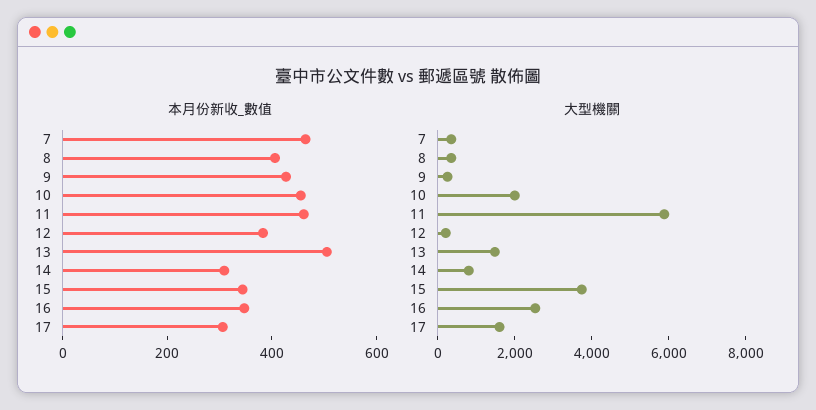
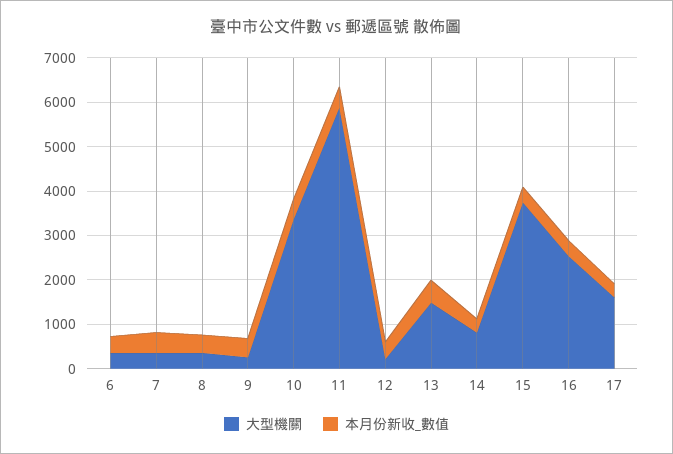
大型機關, 10: 2000 -> 3400
大型機關, 6: none -> 400
本月份新收_數值, 6: none -> 400

